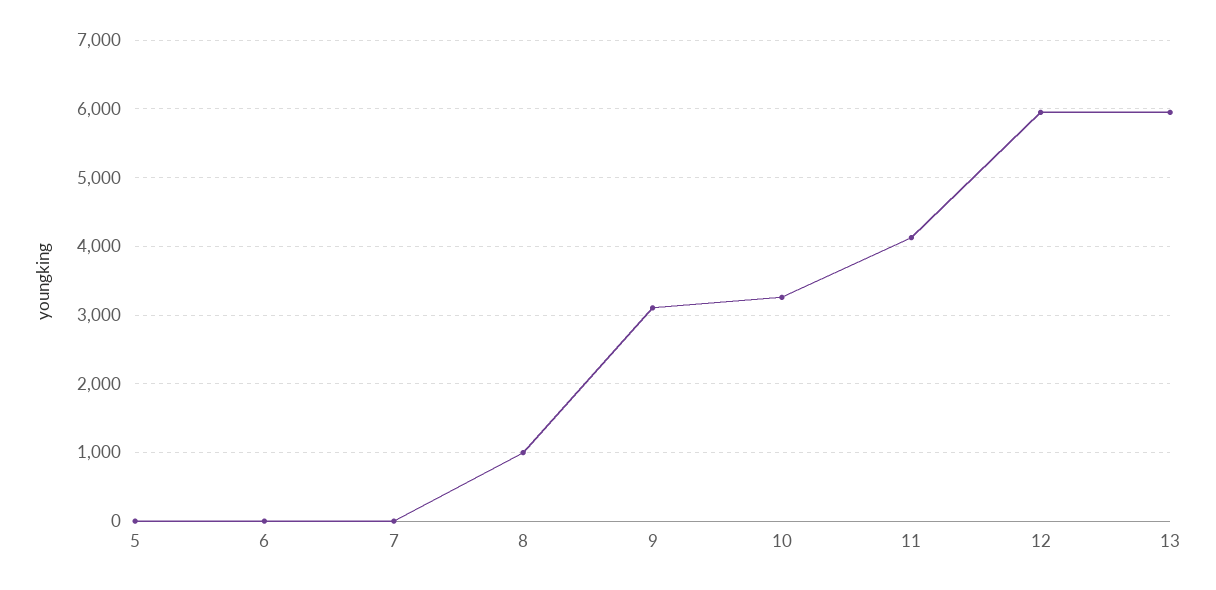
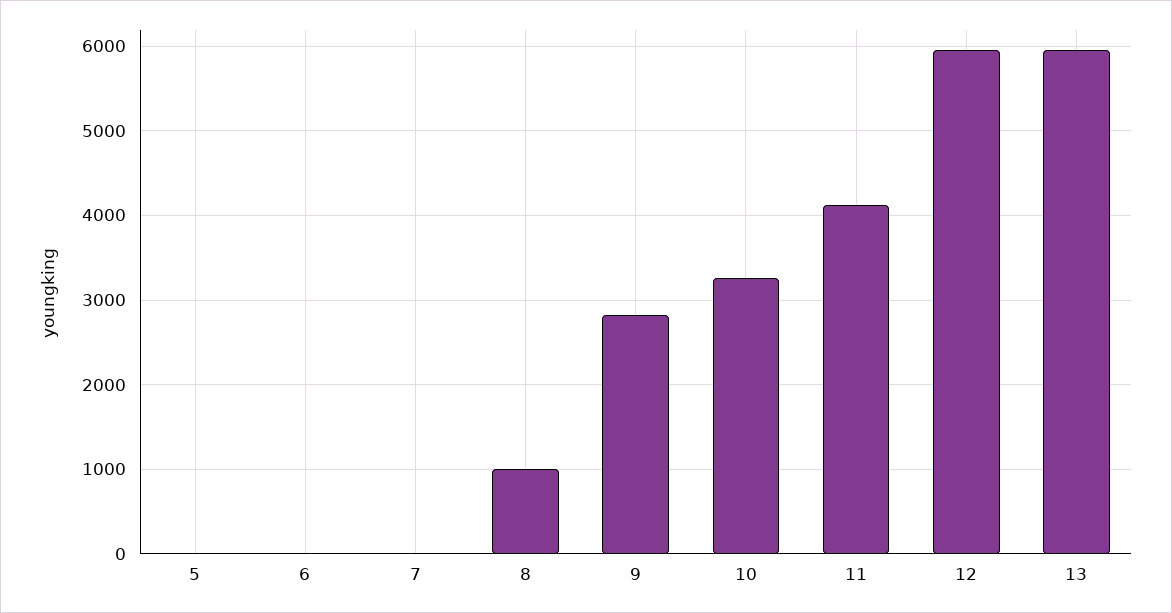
9: 3100 -> 2800

